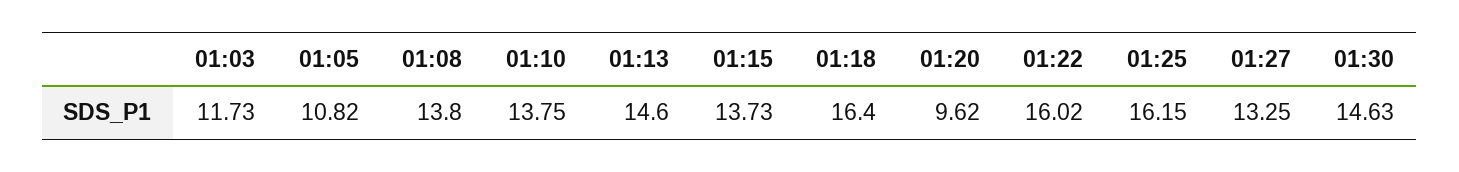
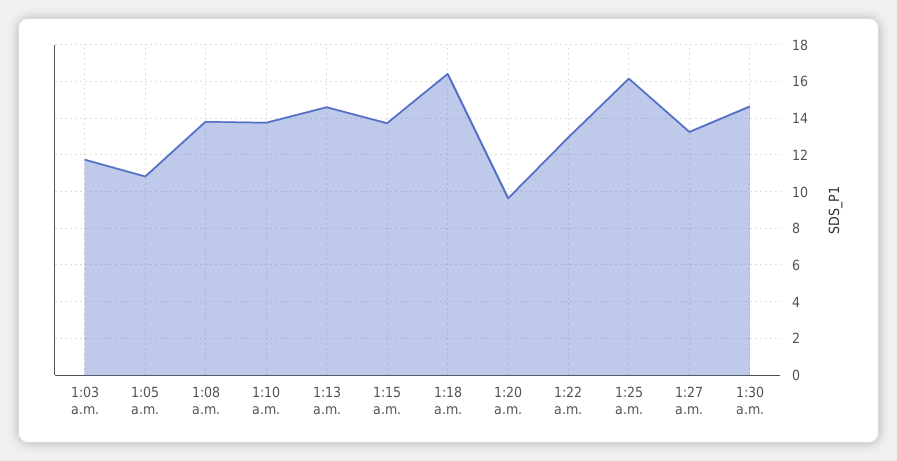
01:22: 16.02 -> 13

